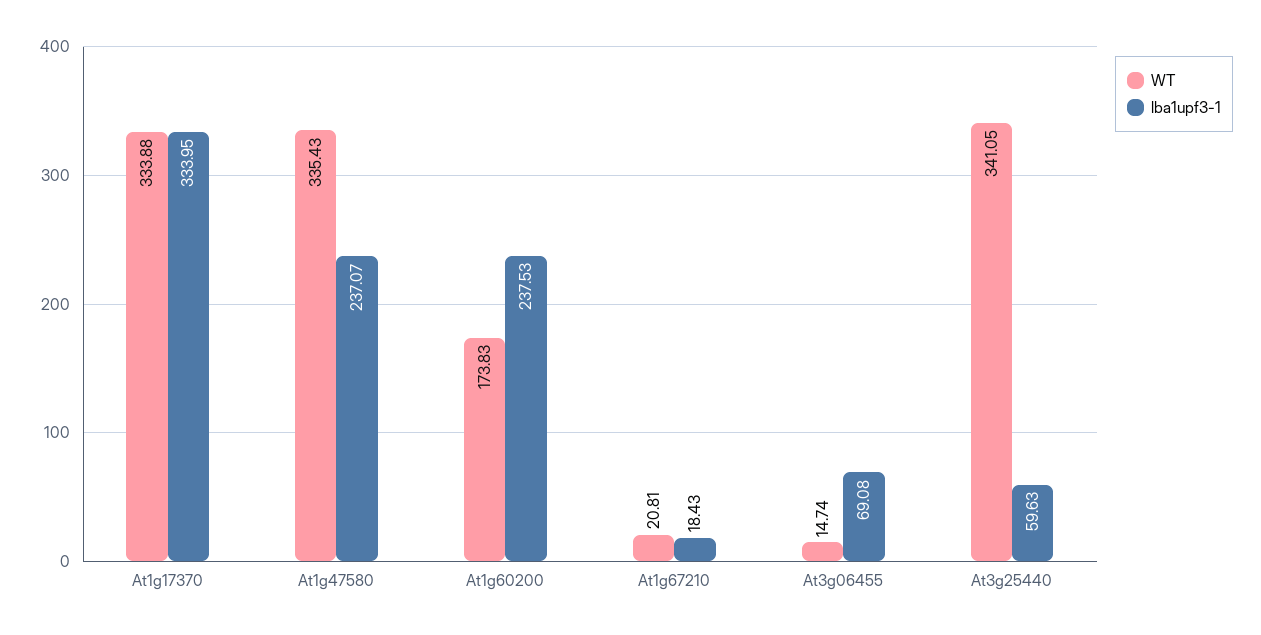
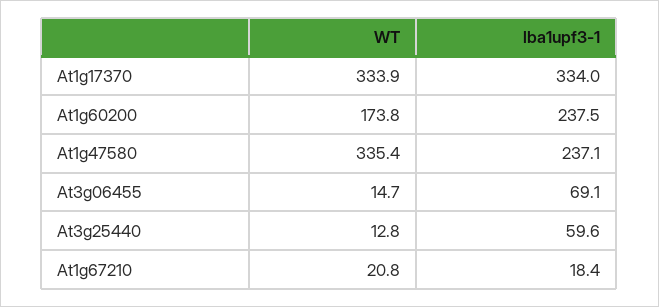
WT, At3g25440: 341.05 -> 12.8

